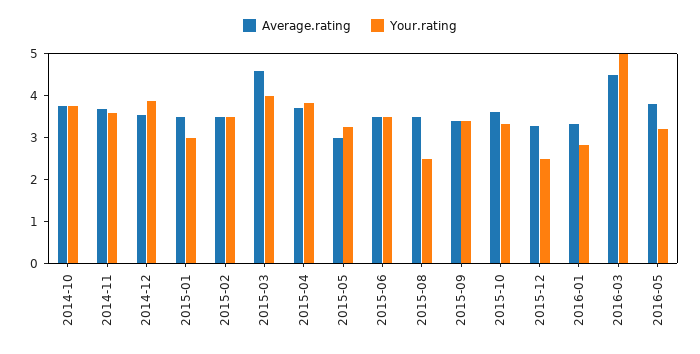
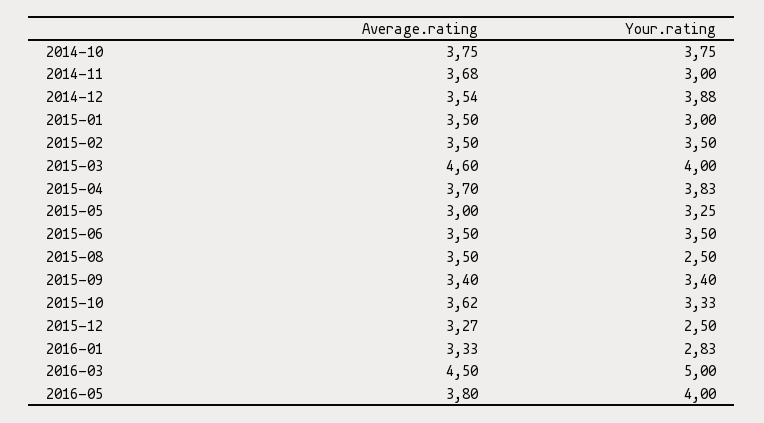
Your.rating, 2014-11: 3.6 -> 3
Your.rating, 2016-05: 3.2 -> 4

